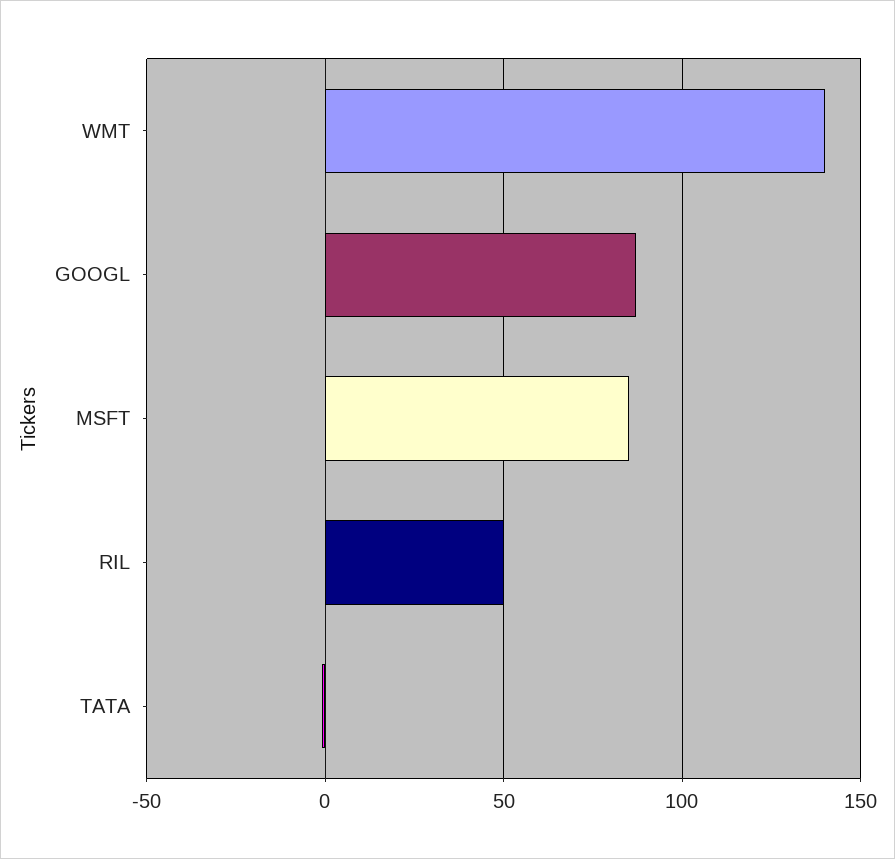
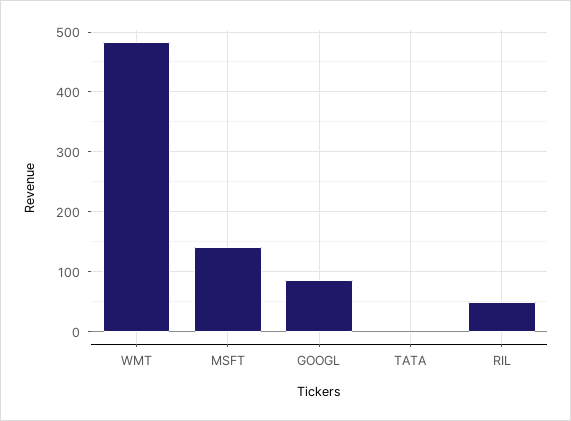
WMT: 140 -> 480
MSFT: 85 -> 140

